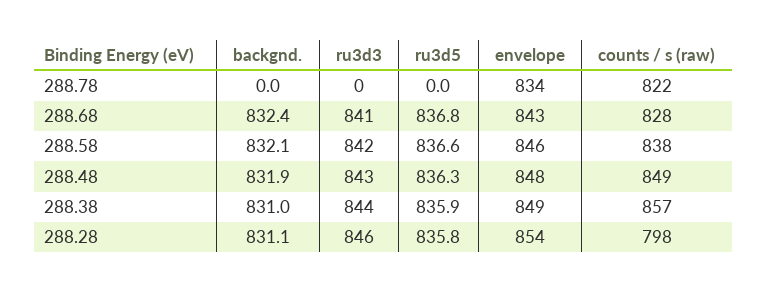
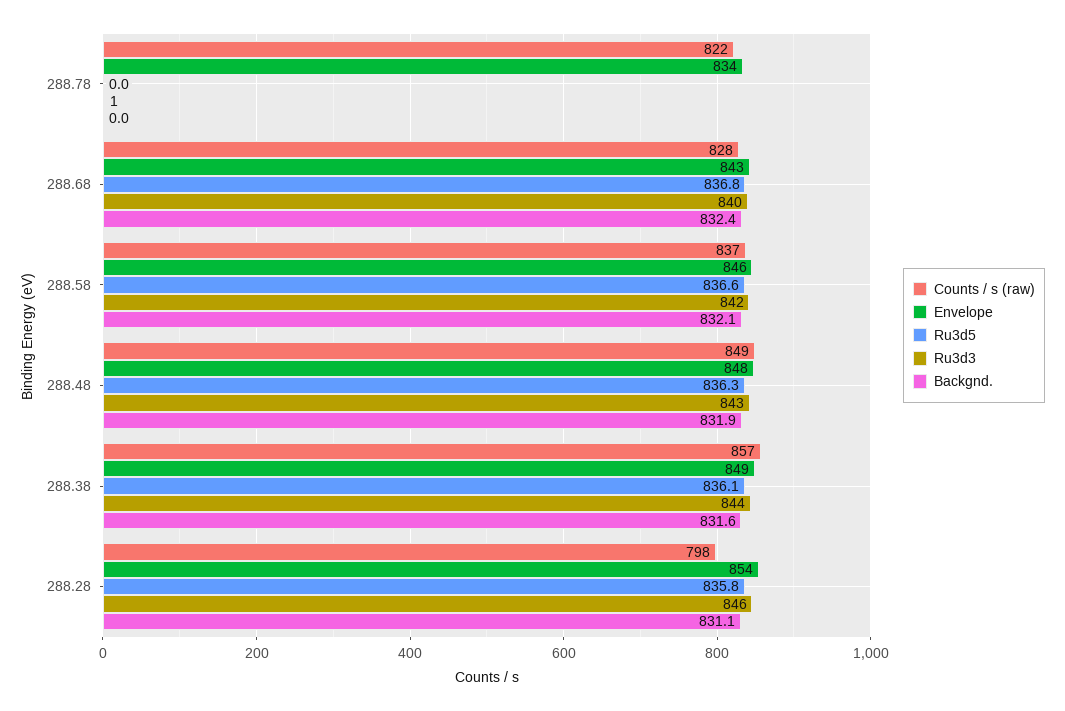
ru3d3, 288.78: 0 -> 1
ru3d3, 288.68: 841 -> 840
counts / s (raw), 288.58: 838 -> 837
backgnd., 288.38: 831 -> 831.6
ru3d5, 288.38: 835.9 -> 836.1

